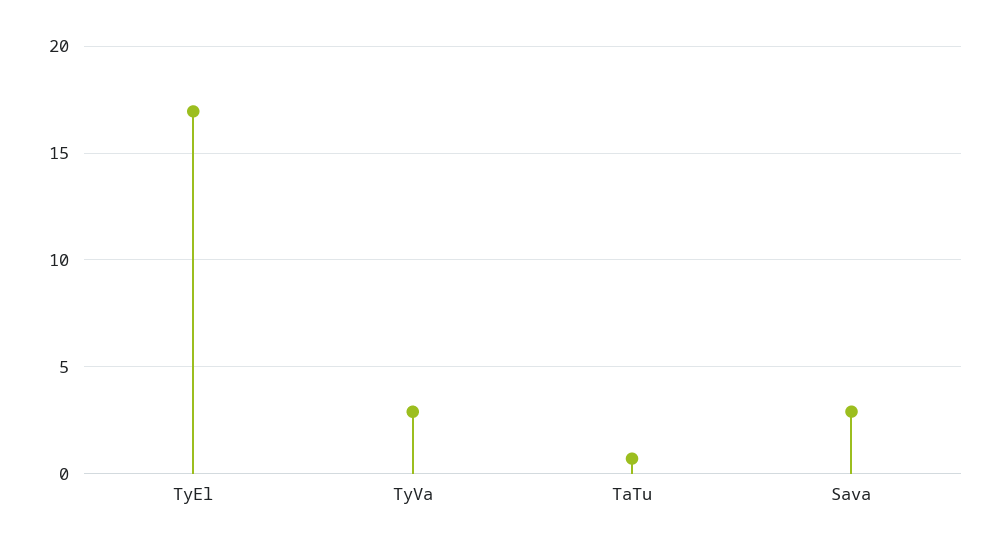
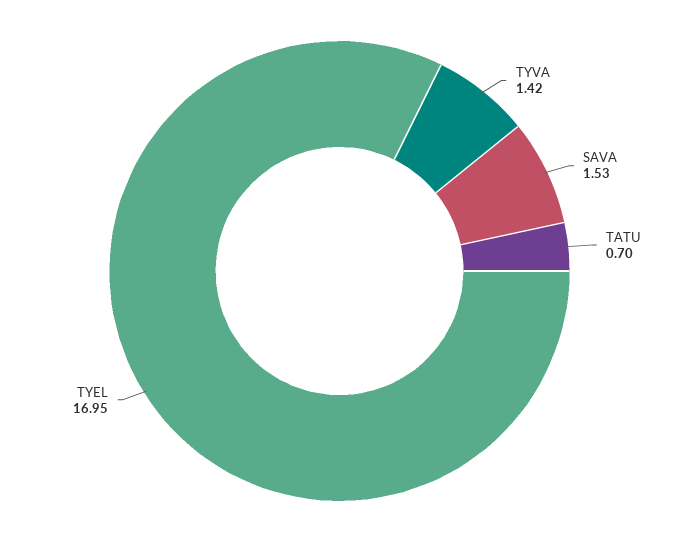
TyVa: 3 -> 1.42
Sava: 3 -> 1.53

